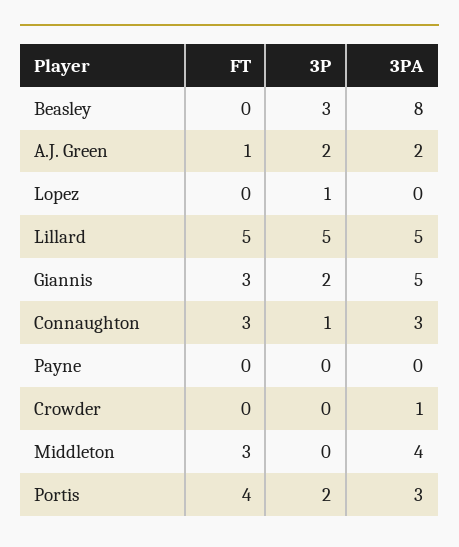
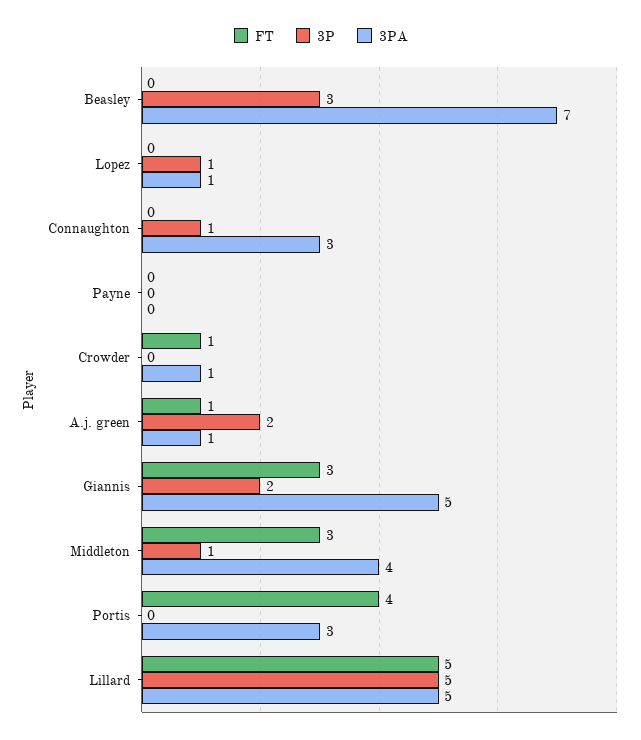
3PA, Beasley: 8 -> 7
3PA, A.J. Green: 2 -> 1
3PA, Lopez: 0 -> 1
FT, Connaughton: 3 -> 0
FT, Crowder: 0 -> 1
3P, Middleton: 0 -> 1
3P, Portis: 2 -> 0

